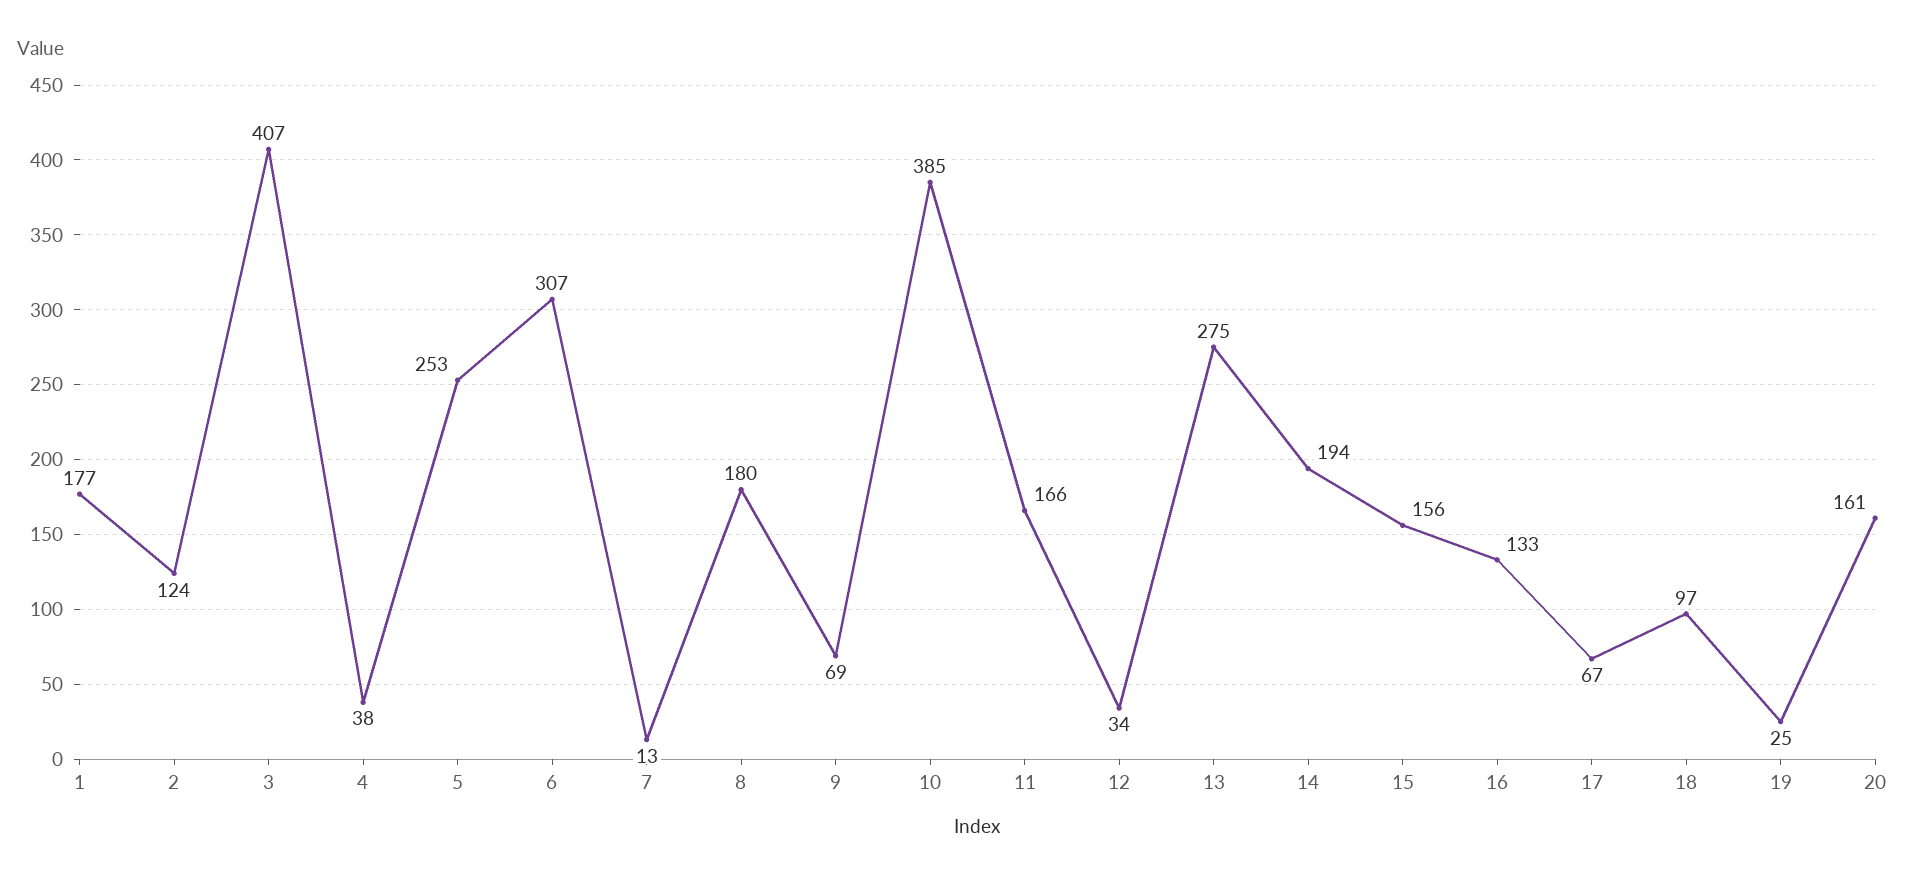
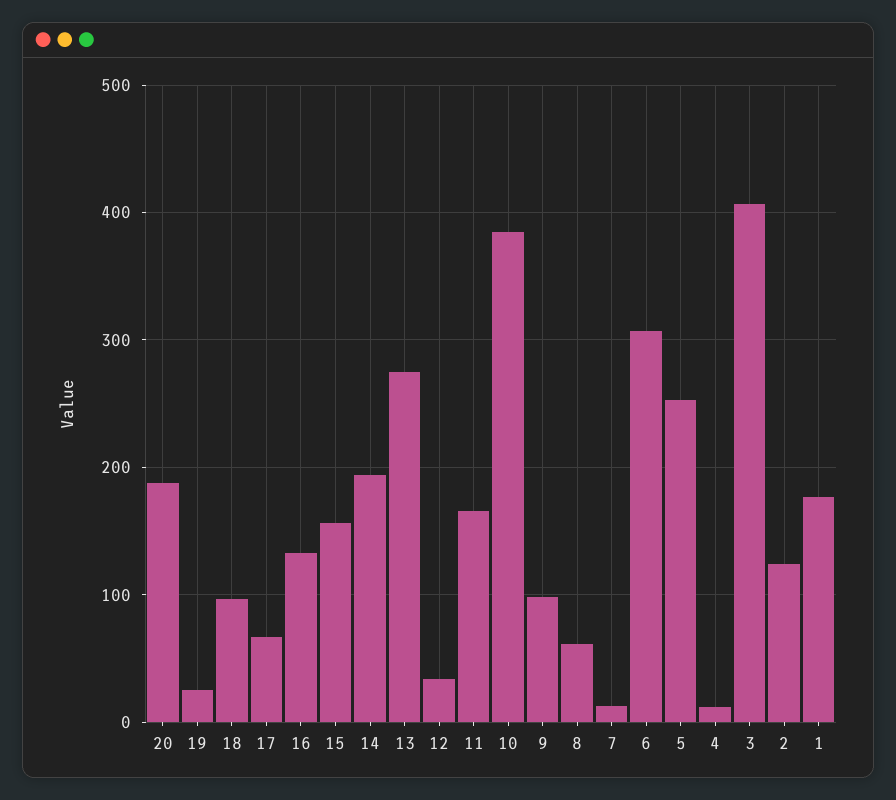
4: 38 -> 10
8: 180 -> 60
9: 69 -> 100
20: 161 -> 190

